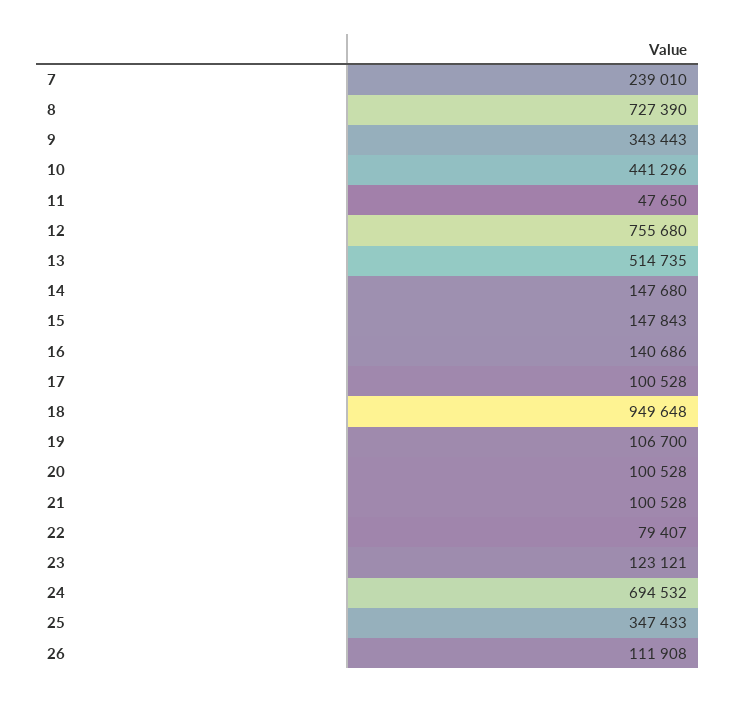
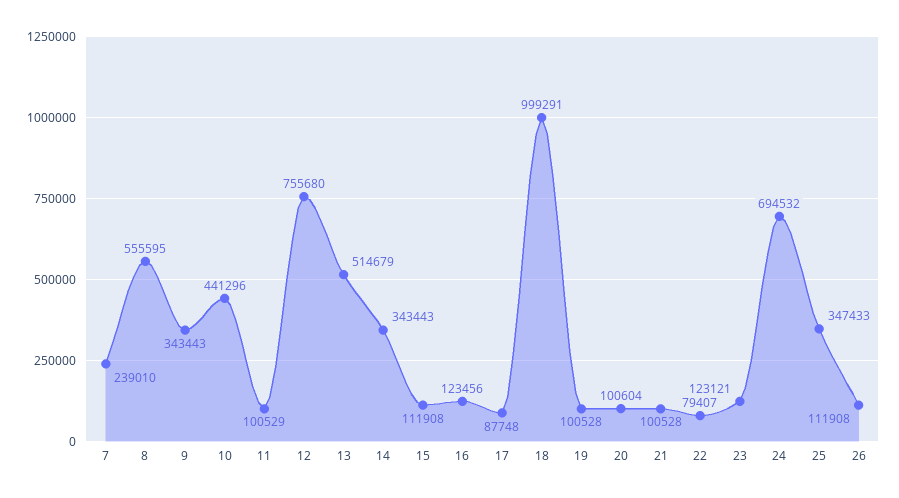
8: 727390 -> 555595
11: 47650 -> 100529
13: 514735 -> 514679
14: 147680 -> 343443
15: 147843 -> 111908
16: 140686 -> 123456
17: 100528 -> 87748
18: 949648 -> 999291
19: 106700 -> 100528
20: 100528 -> 100604

